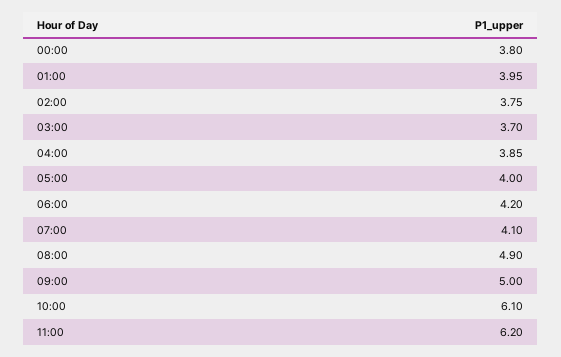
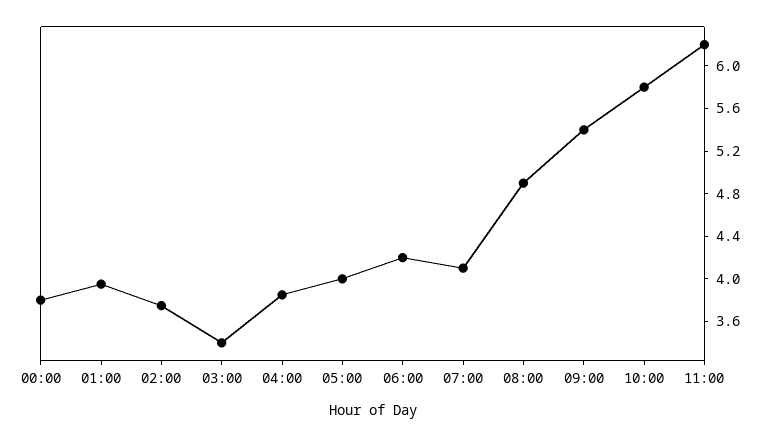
03:00: 3.7 -> 3.4
09:00: 5 -> 5.4
10:00: 6.1 -> 5.8

